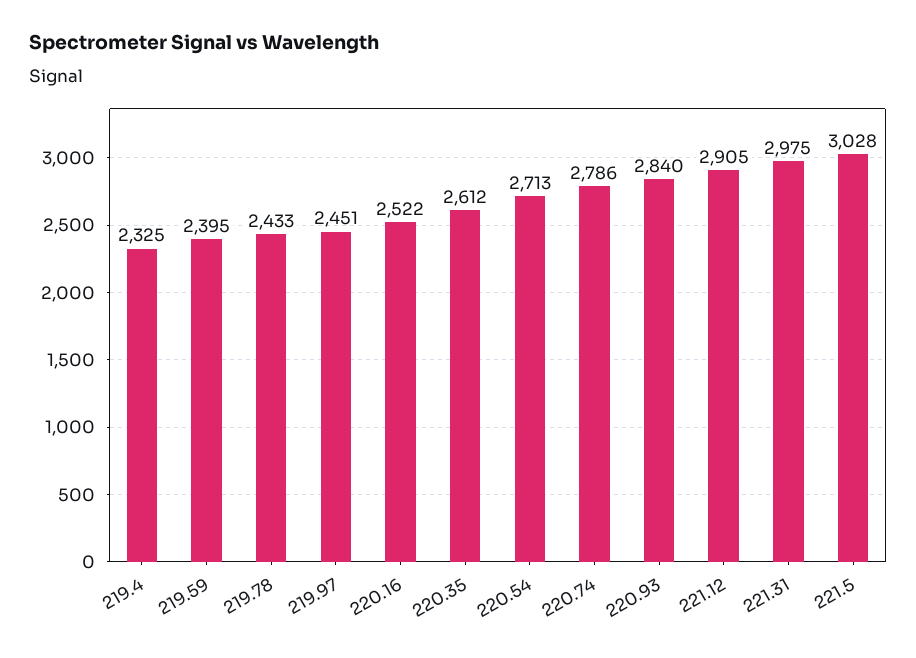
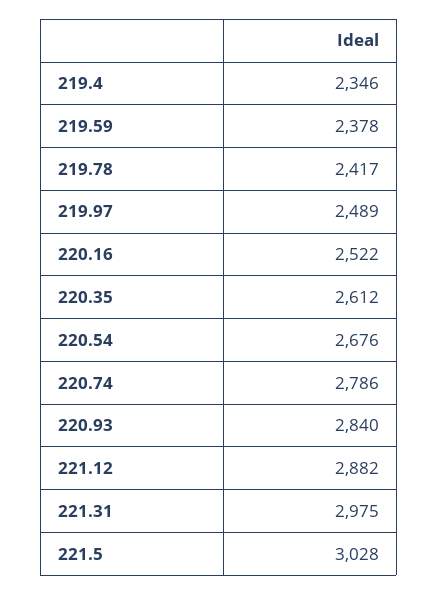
219.4: 2325 -> 2346
219.59: 2395 -> 2378
219.78: 2433 -> 2417
219.97: 2451 -> 2489
220.54: 2713 -> 2676
221.12: 2905 -> 2882

